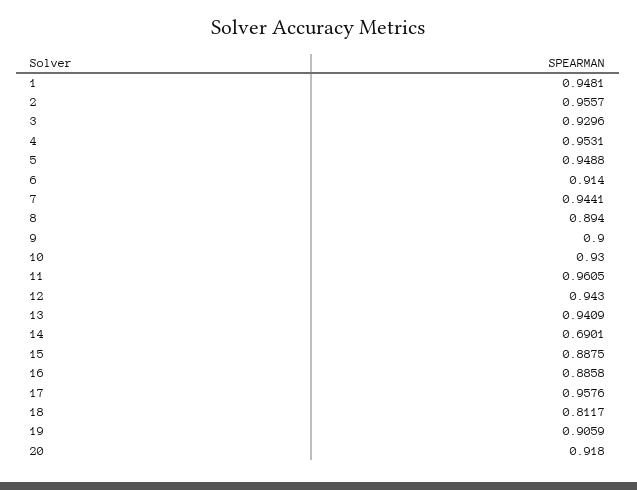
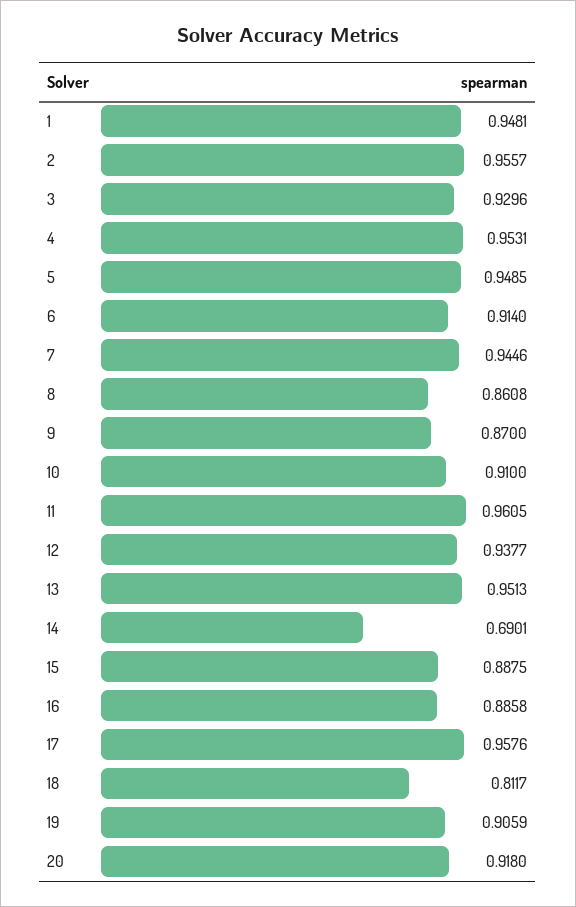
5: 0.9488 -> 0.9485
7: 0.9441 -> 0.9446
8: 0.894 -> 0.8608
9: 0.9 -> 0.87
10: 0.93 -> 0.91
12: 0.943 -> 0.9377
13: 0.9409 -> 0.9513

